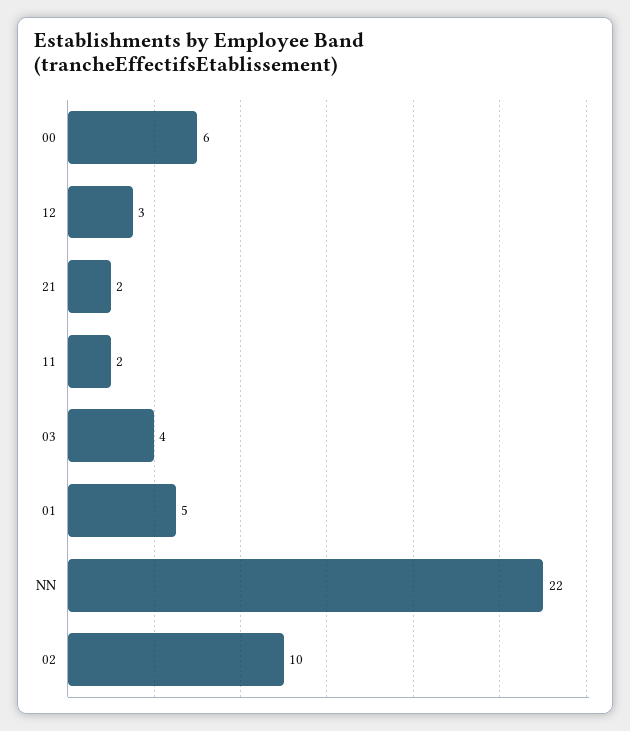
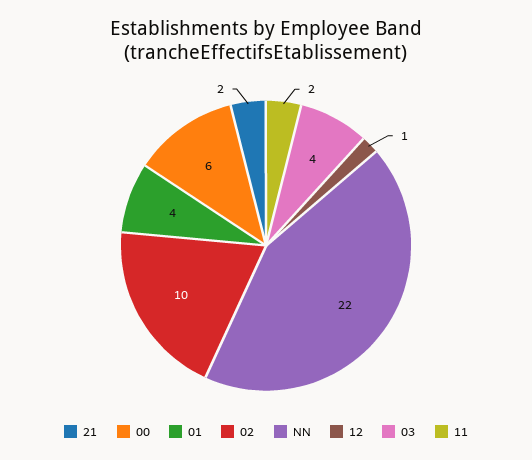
12: 3 -> 1
01: 5 -> 4

